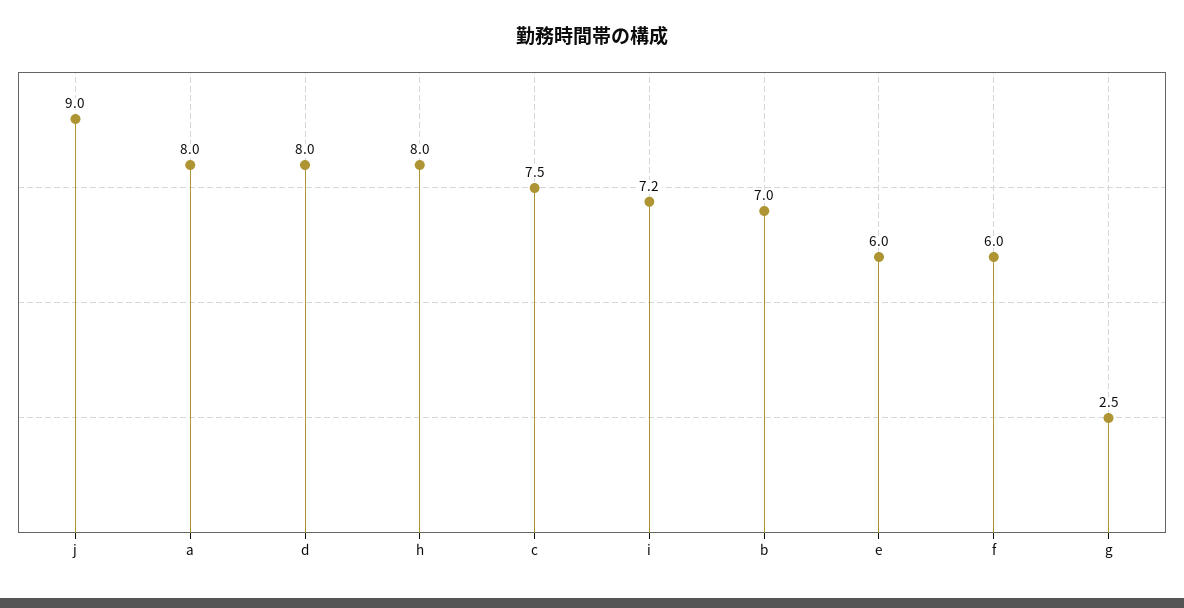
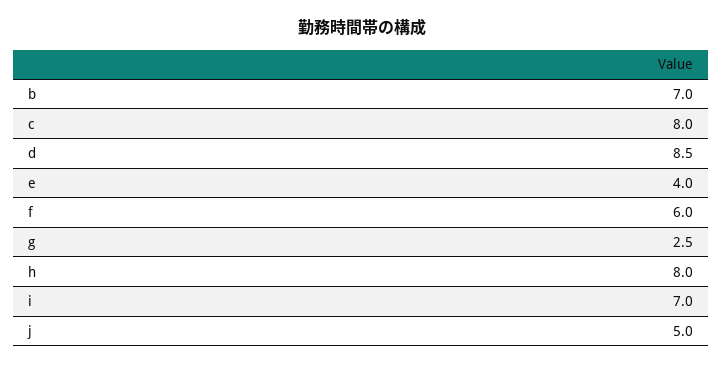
j: 9 -> 5
a: 8 -> none
d: 8 -> 8.5
c: 7.5 -> 8
i: 7.2 -> 7
e: 6 -> 4

